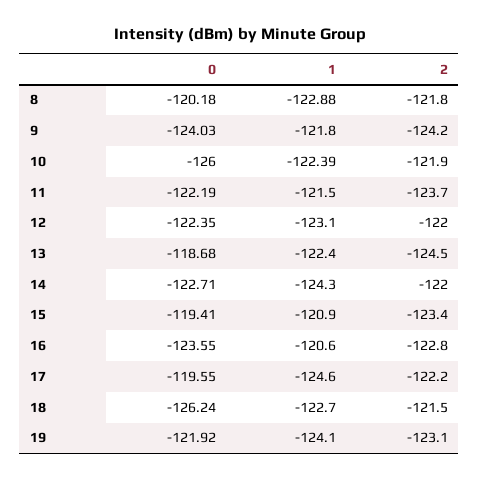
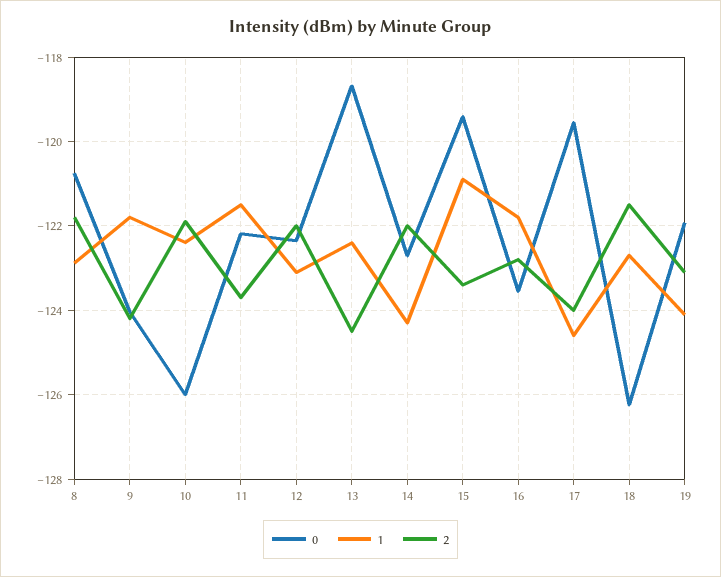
0, 8: -120.18 -> -120.8
1, 16: -120.6 -> -121.8
2, 17: -122.2 -> -124

